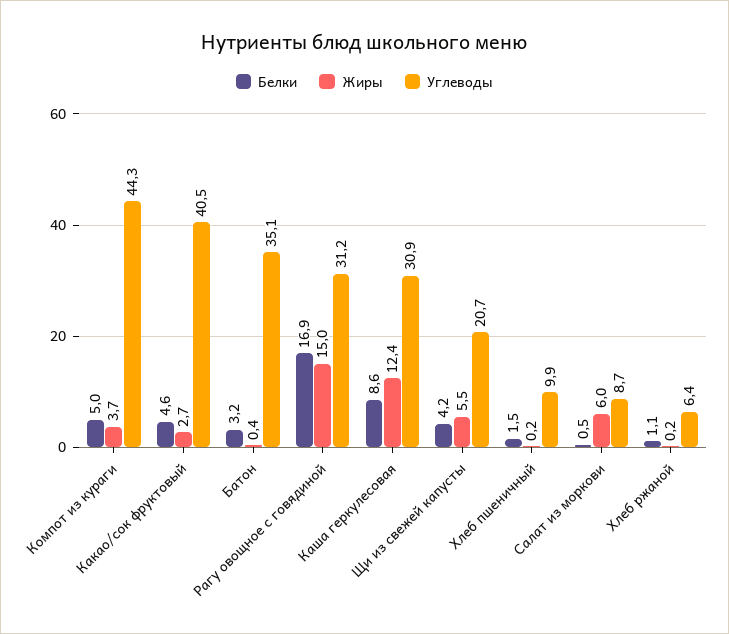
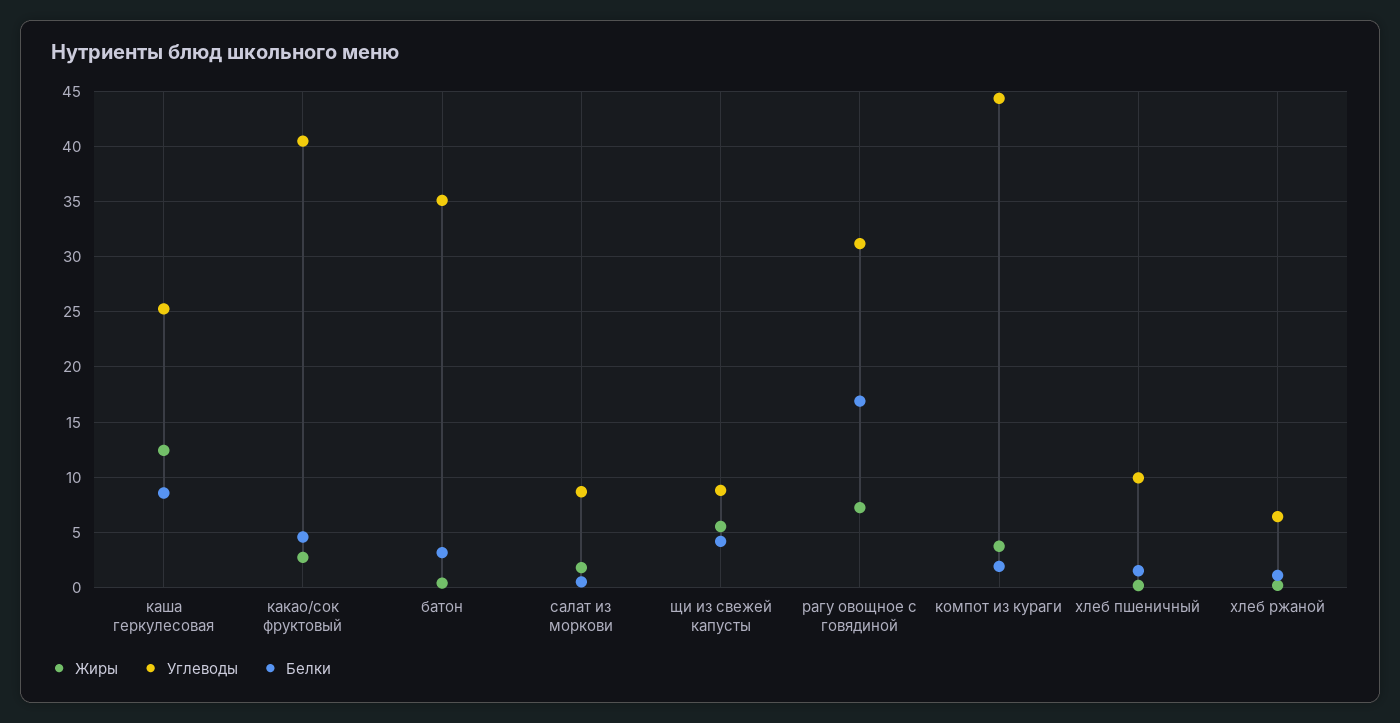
Белки, Компот из кураги: 5 -> 2
Жиры, Рагу овощное с говядиной: 15 -> 7
Углеводы, Каша геркулесовая: 30.9 -> 25
Углеводы, Щи из свежей капусты: 20.7 -> 9
Жиры, Салат из моркови: 6 -> 2

